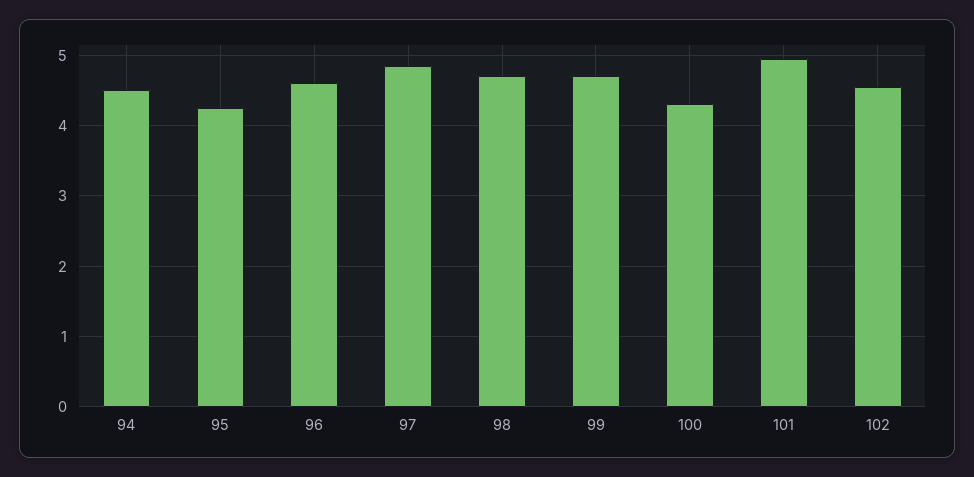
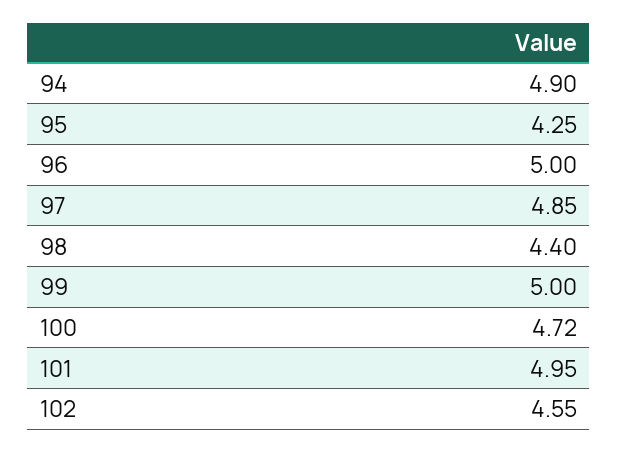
94: 4.5 -> 4.9
96: 4.6 -> 5
98: 4.7 -> 4.4
99: 4.7 -> 5
100: 4.3 -> 4.72

